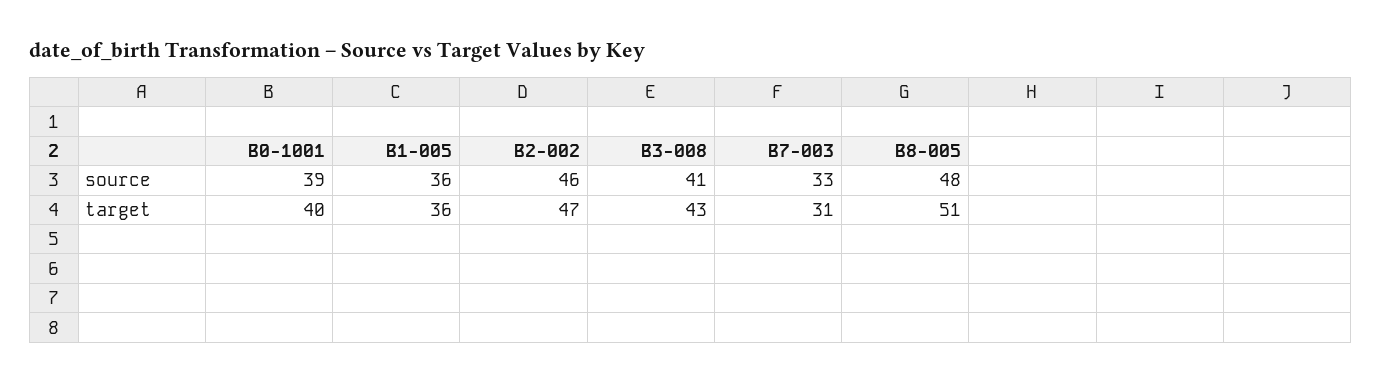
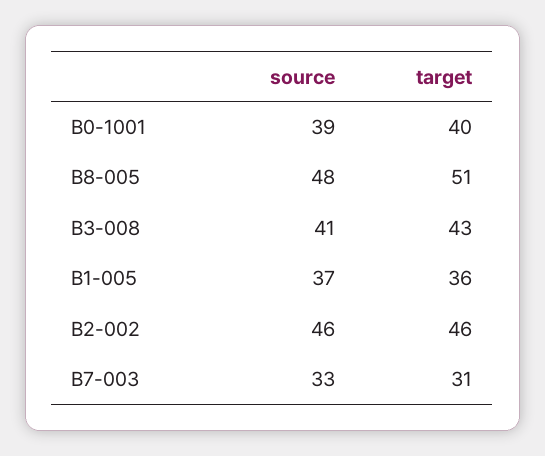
B1-005, source: 36 -> 37
B2-002, target: 47 -> 46

